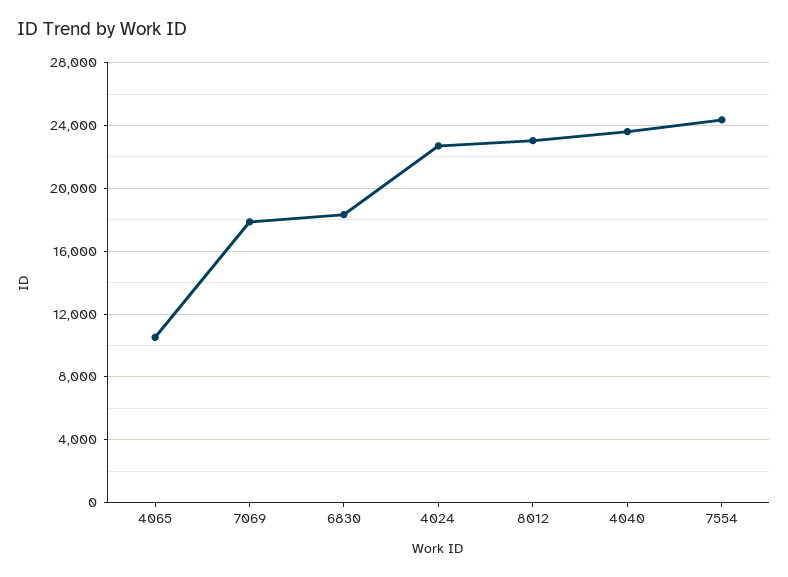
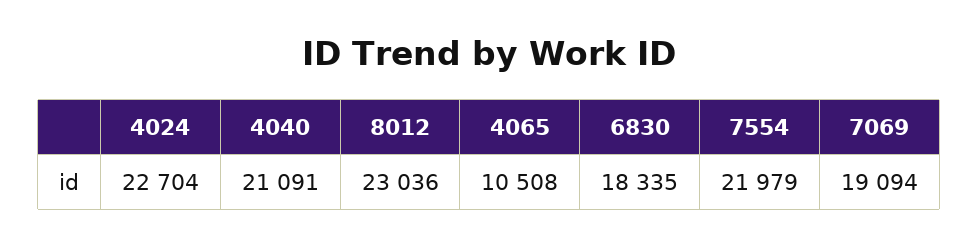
7069: 18000 -> 19094
4040: 23500 -> 21091
7554: 24500 -> 21979

